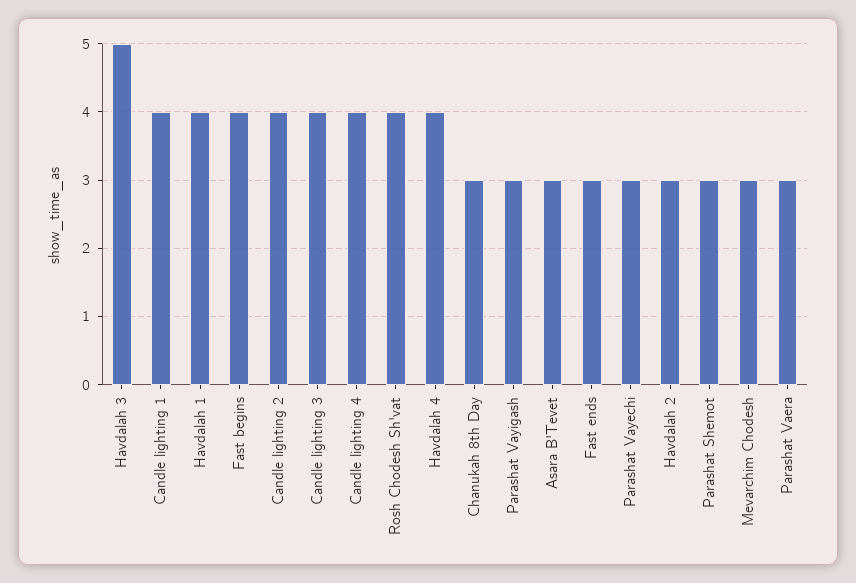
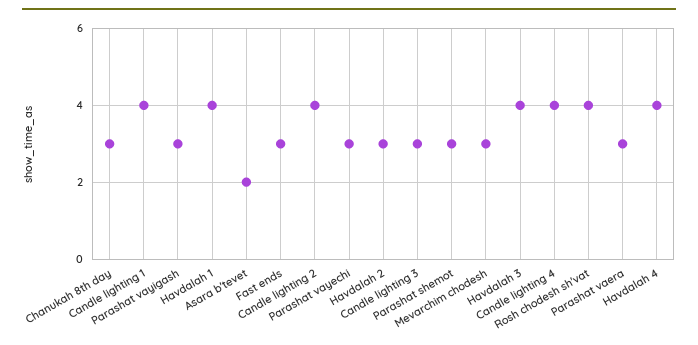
Havdalah 3: 5 -> 4
Fast begins: 4 -> none
Candle lighting 3: 4 -> 3
Asara B'Tevet: 3 -> 2

